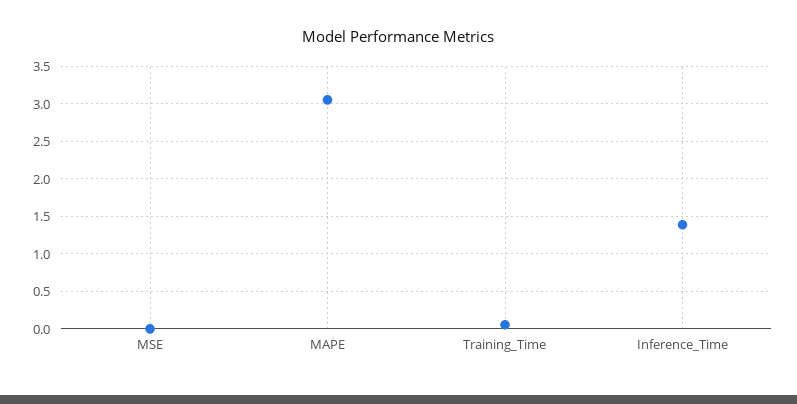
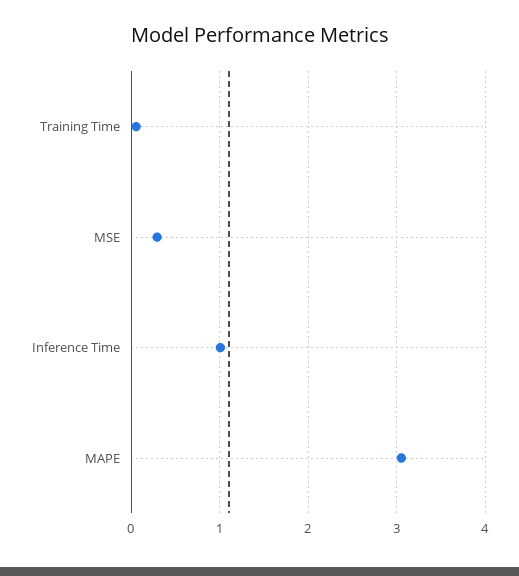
MSE: 0 -> 0.3
Inference_Time: 1.4 -> 1

